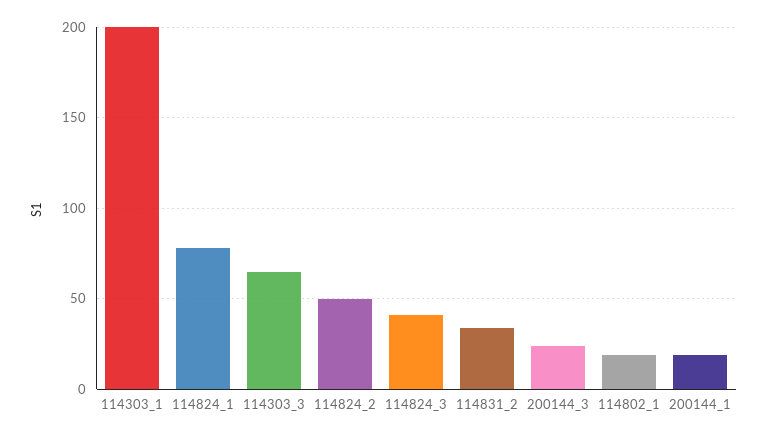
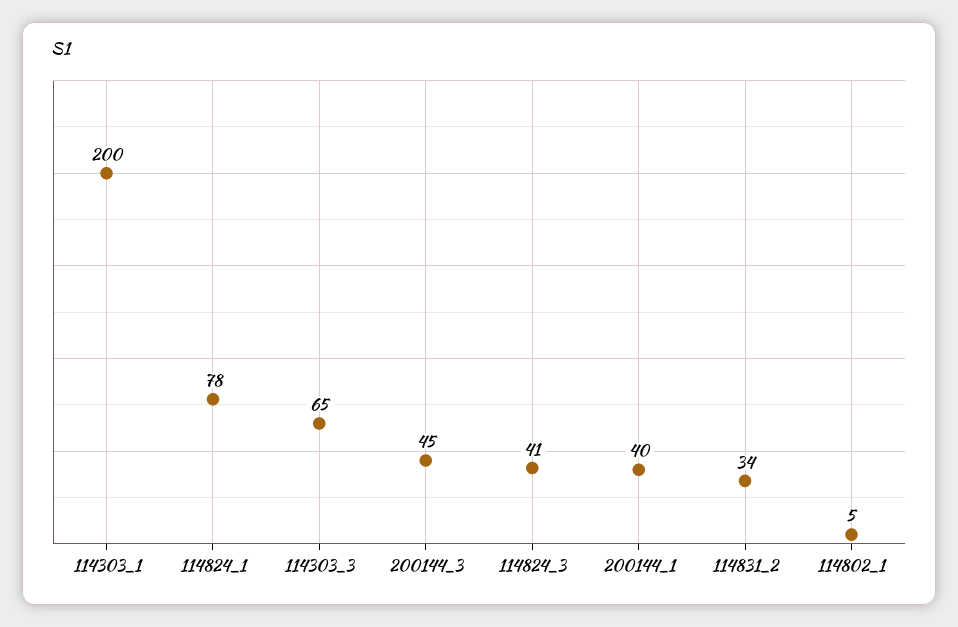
114824_2: 50 -> none
200144_3: 25 -> 45
114802_1: 20 -> 5
200144_1: 20 -> 40

